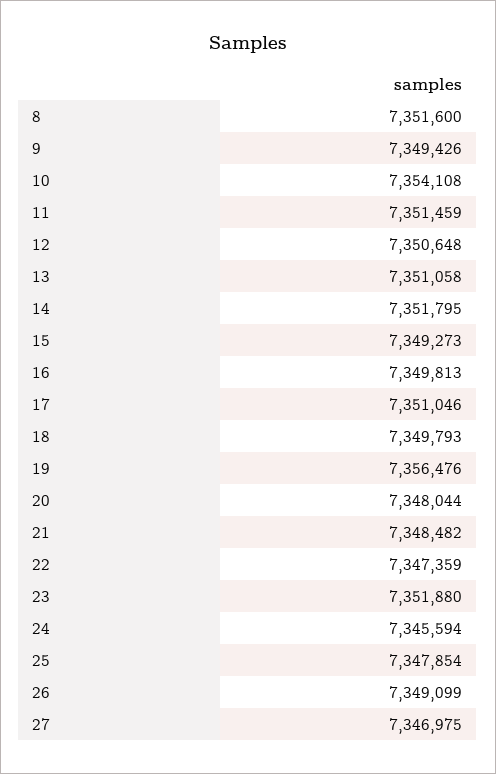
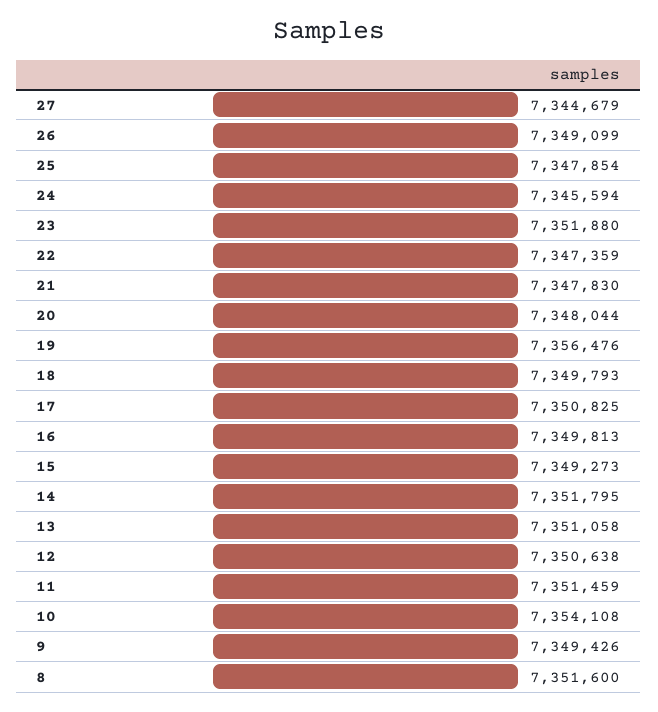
12: 7350648 -> 7350638
17: 7351046 -> 7350825
21: 7348482 -> 7347830
27: 7346975 -> 7344679

